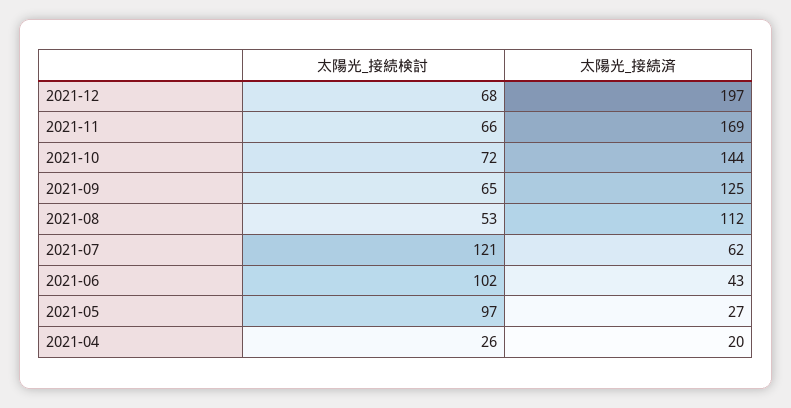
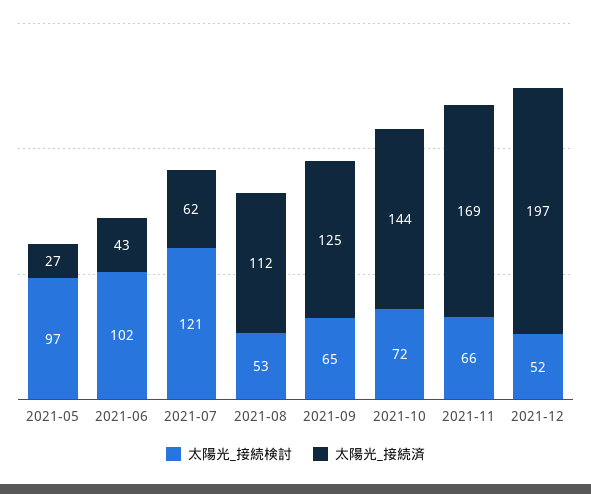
太陽光_接続検討, 2021-12: 68 -> 52
太陽光_接続検討, 2021-04: 26 -> none
太陽光_接続済, 2021-04: 20 -> none

